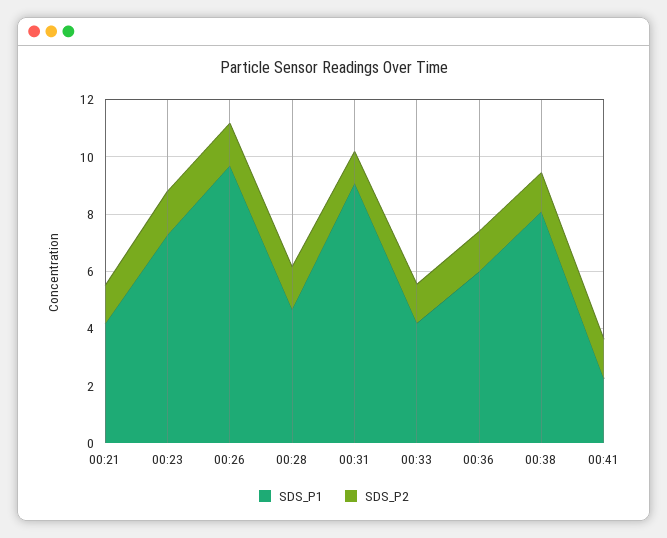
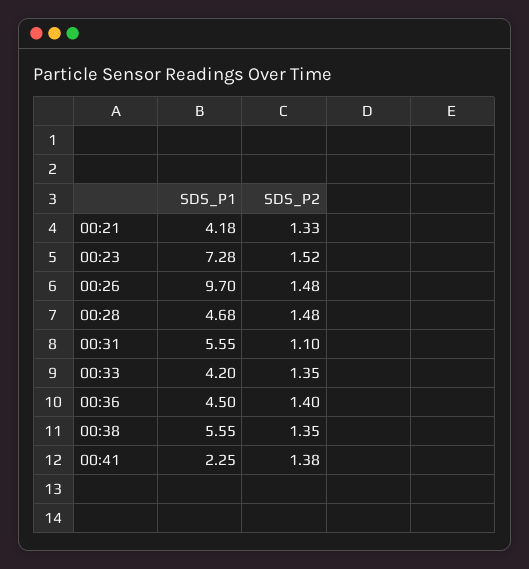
SDS_P1, 00:31: 9 -> 5.55
SDS_P1, 00:36: 6 -> 4.5
SDS_P1, 00:38: 8 -> 5.55

